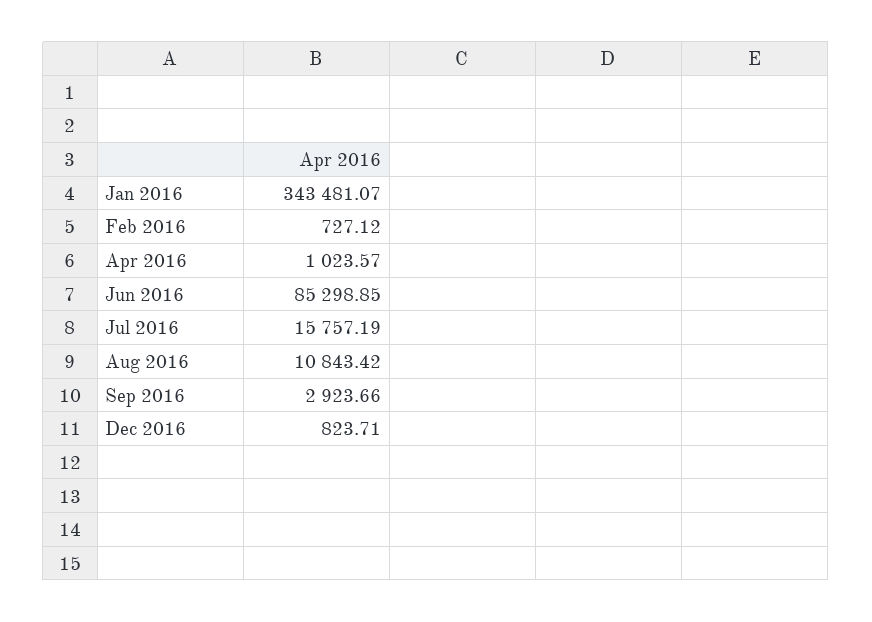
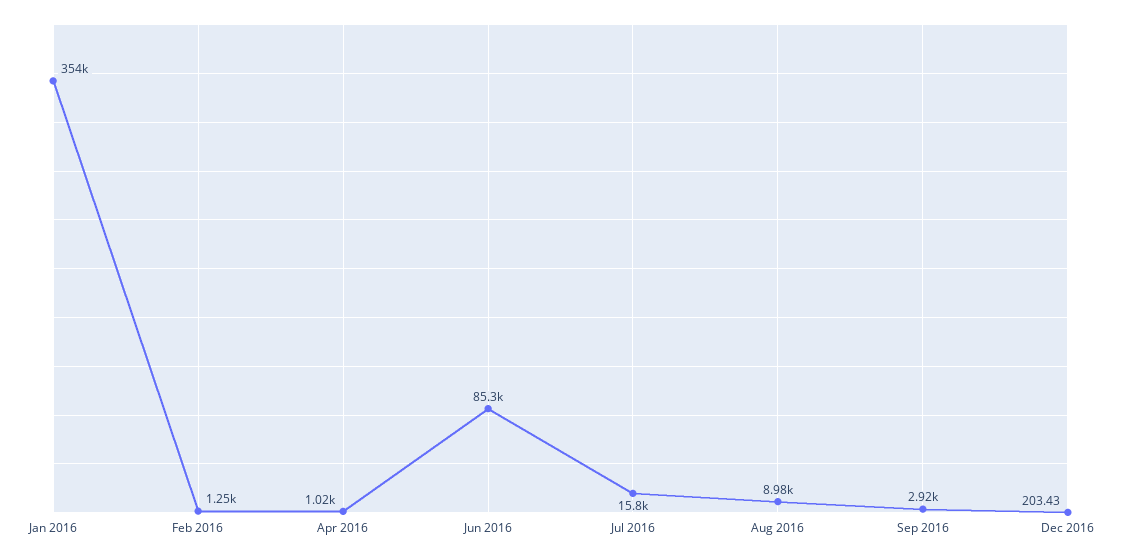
Jan 2016: 343481.07 -> 354000
Feb 2016: 727.12 -> 1250
Aug 2016: 10843.42 -> 8980
Dec 2016: 823.71 -> 203.43

